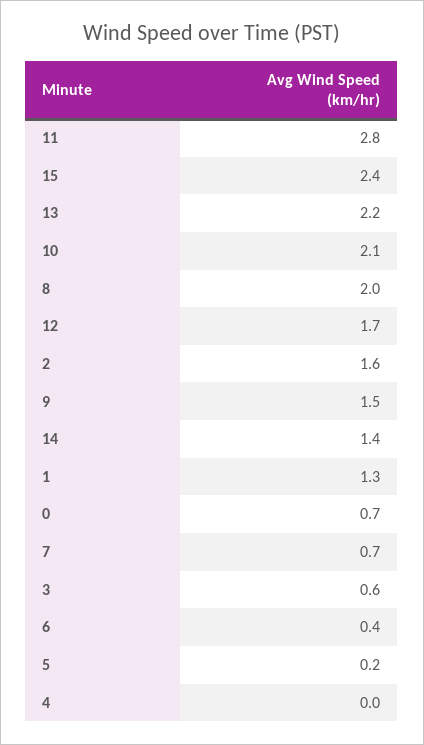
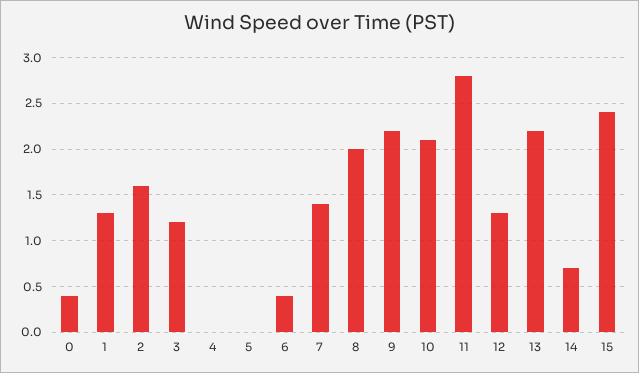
12: 1.7 -> 1.3
9: 1.5 -> 2.2
14: 1.4 -> 0.7
0: 0.7 -> 0.4
7: 0.7 -> 1.4
3: 0.6 -> 1.2
5: 0.2 -> 0

